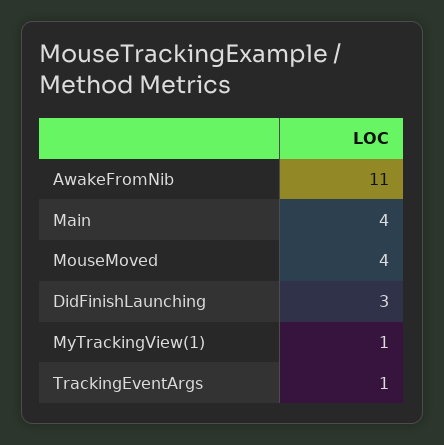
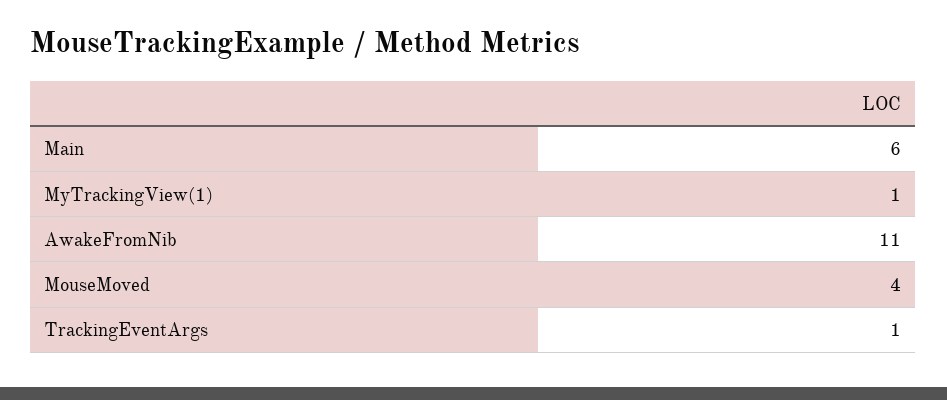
Main: 4 -> 6
DidFinishLaunching: 3 -> none

